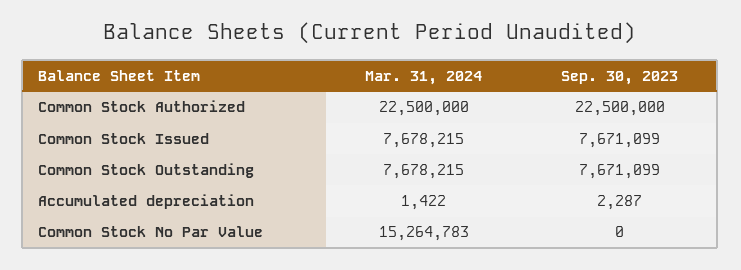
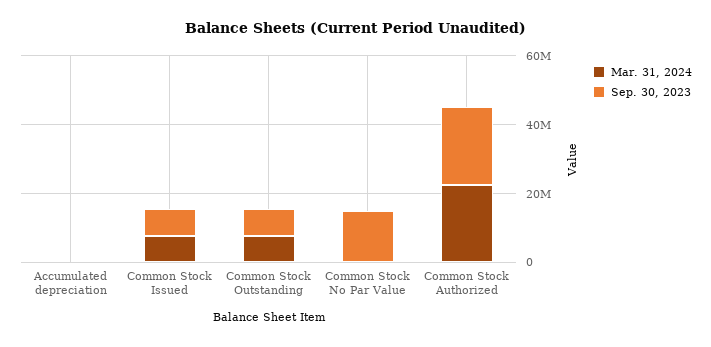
Mar. 31, 2024, Common Stock No Par Value: 15264783 -> 0
Sep. 30, 2023, Common Stock No Par Value: 0 -> 15000000

